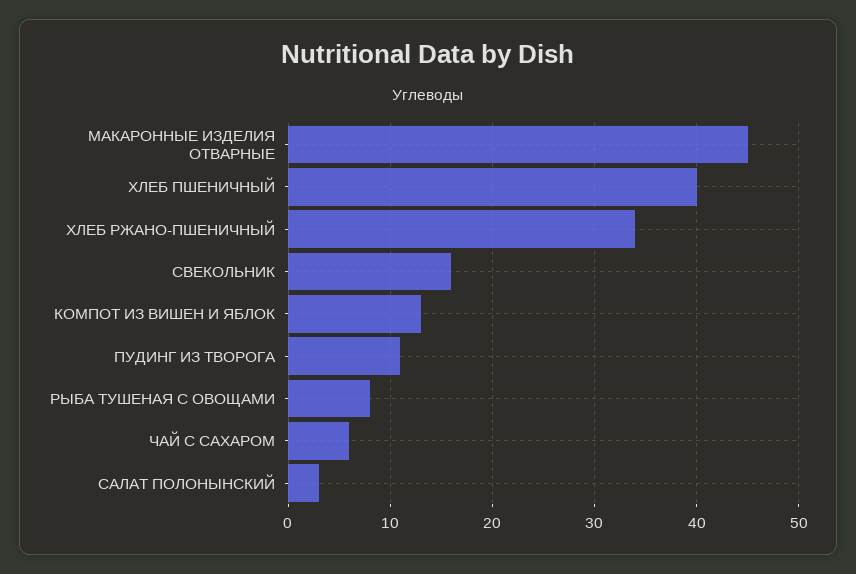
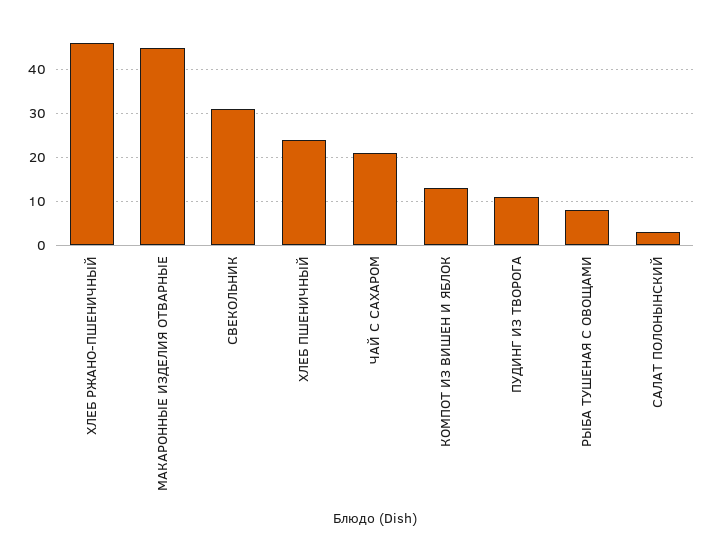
ХЛЕБ ПШЕНИЧНЫЙ: 40 -> 25
ХЛЕБ РЖАНО-ПШЕНИЧНЫЙ: 34 -> 45
СВЕКОЛЬНИК: 16 -> 30
ЧАЙ С САХАРОМ: 6 -> 20

